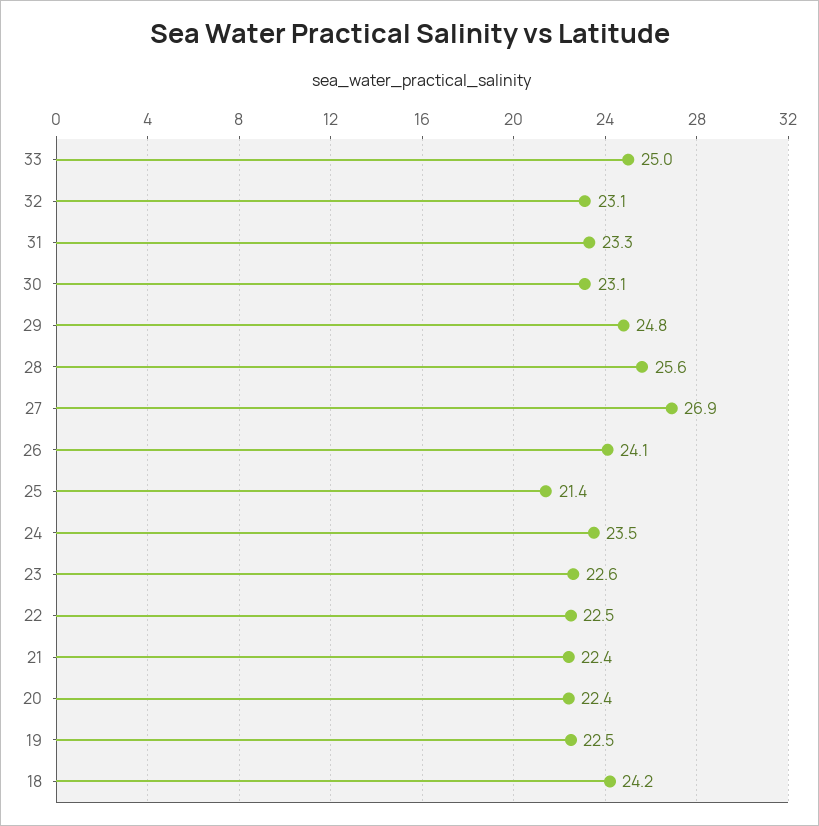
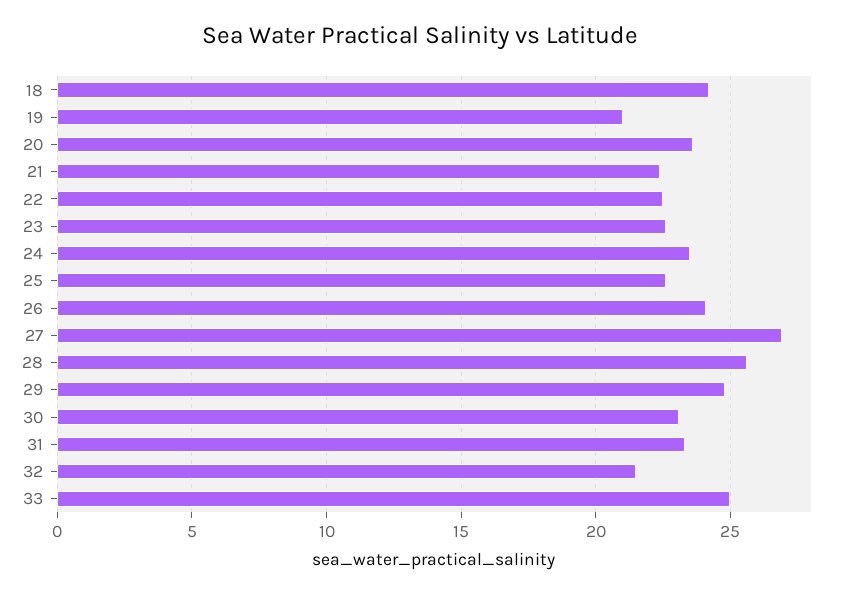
32: 23.1 -> 21.5
25: 21.4 -> 22.5
20: 22.4 -> 23.5
19: 22.5 -> 21

